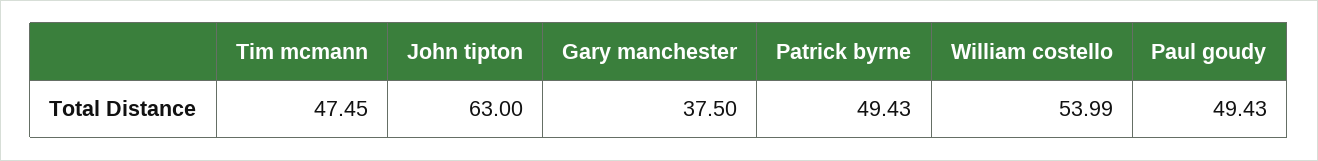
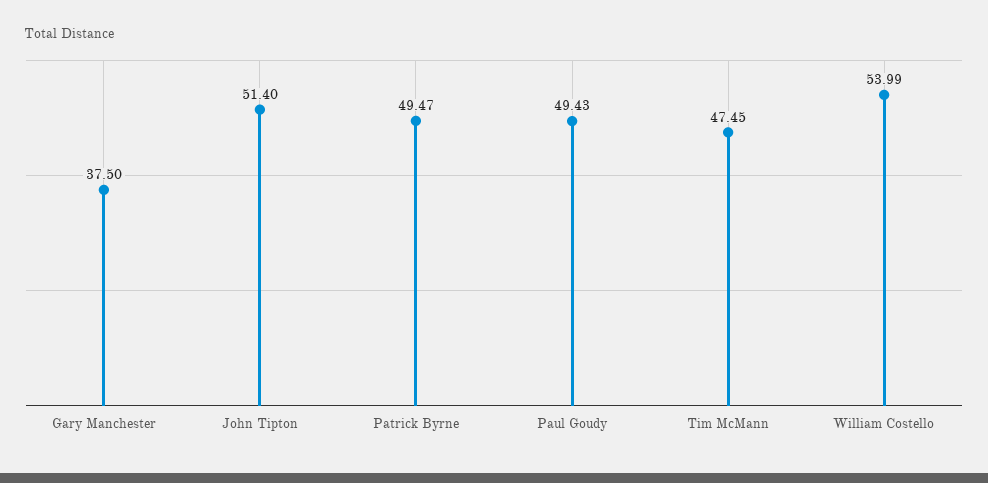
John tipton: 63 -> 51.4
Patrick byrne: 49.43 -> 49.47

